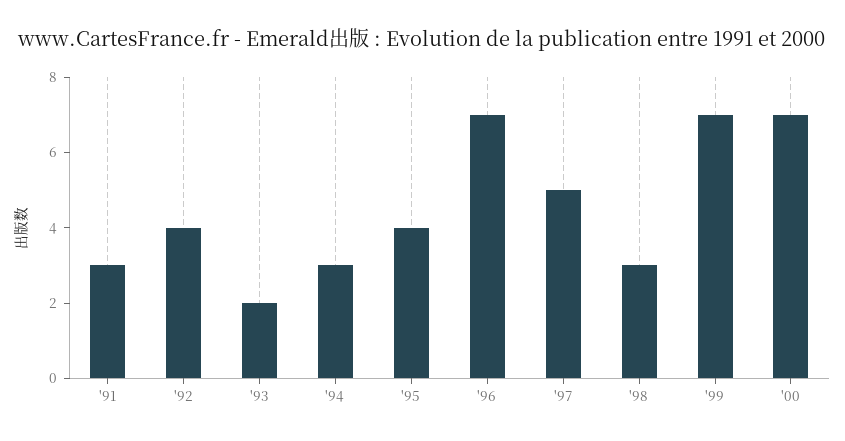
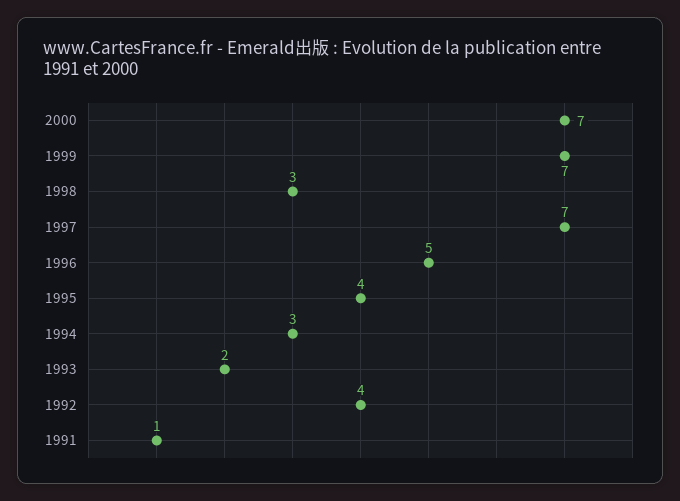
'91: 3 -> 1
'96: 7 -> 5
'97: 5 -> 7

